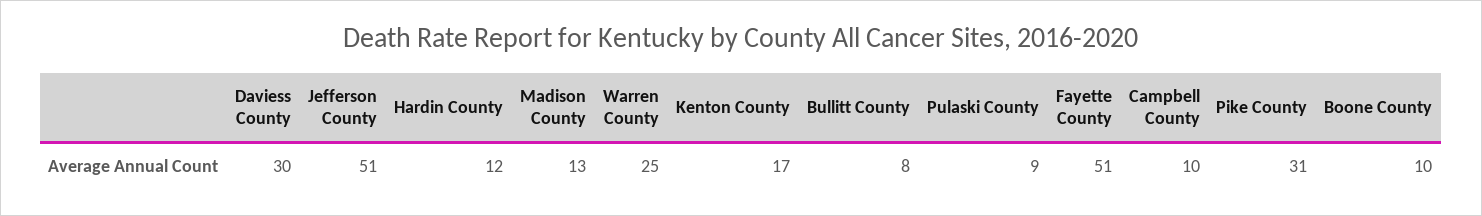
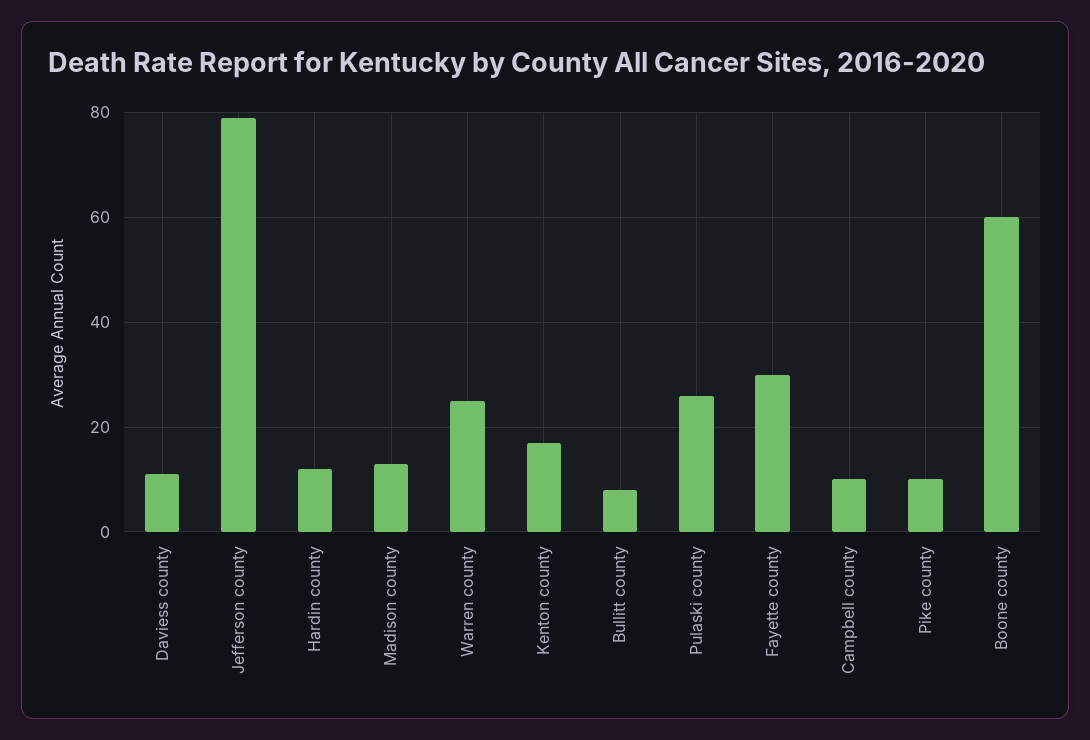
Daviess County: 30 -> 10
Jefferson County: 51 -> 80
Pulaski County: 9 -> 25
Fayette County: 51 -> 30
Pike County: 31 -> 10
Boone County: 10 -> 60

